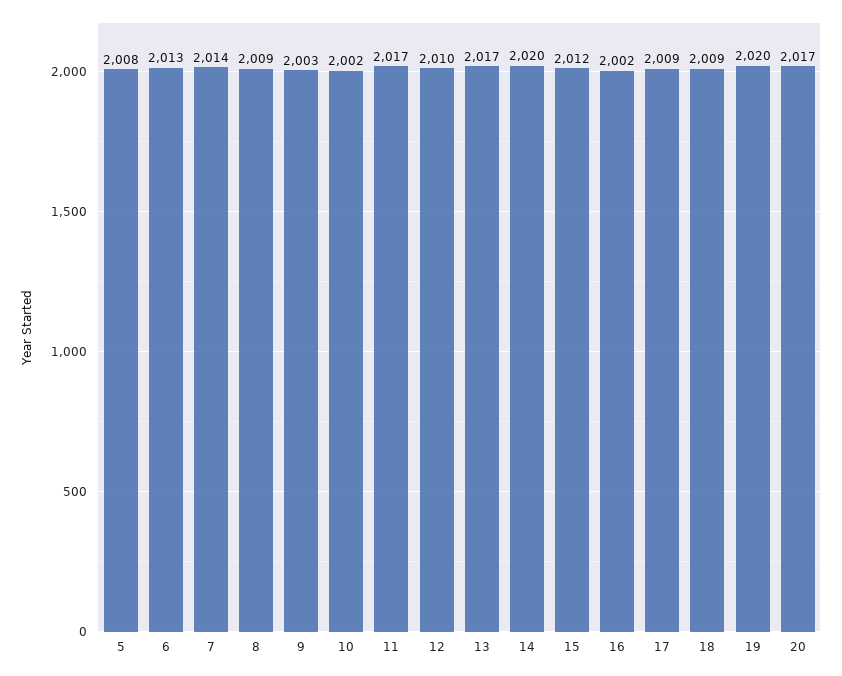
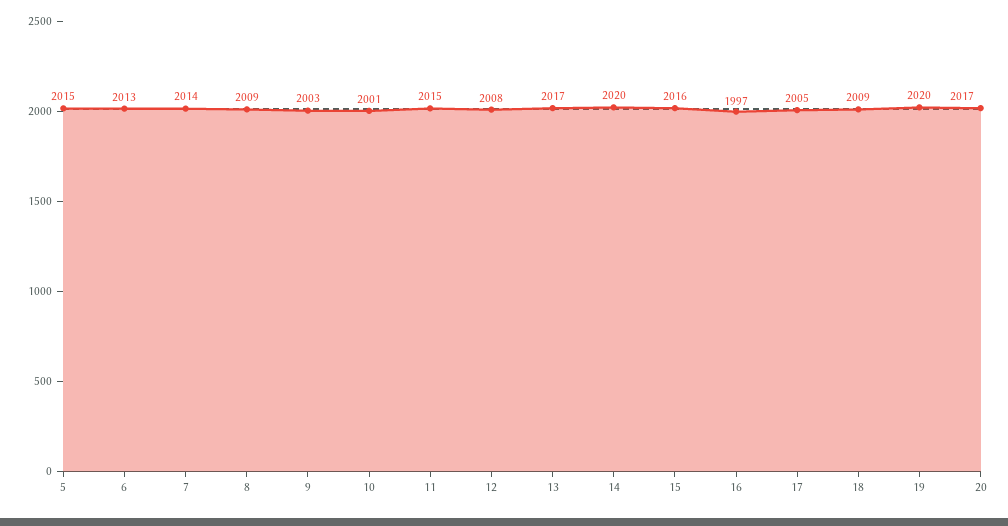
5: 2008 -> 2015
10: 2002 -> 2001
11: 2017 -> 2015
12: 2010 -> 2008
15: 2012 -> 2016
16: 2002 -> 1997
17: 2009 -> 2005

